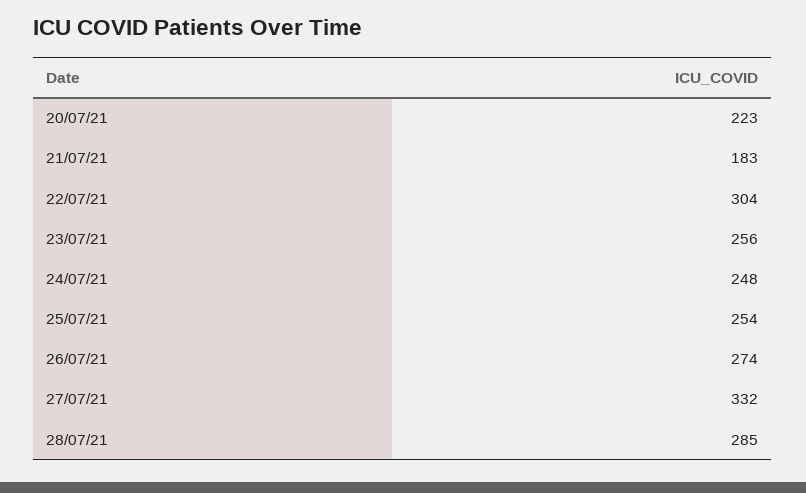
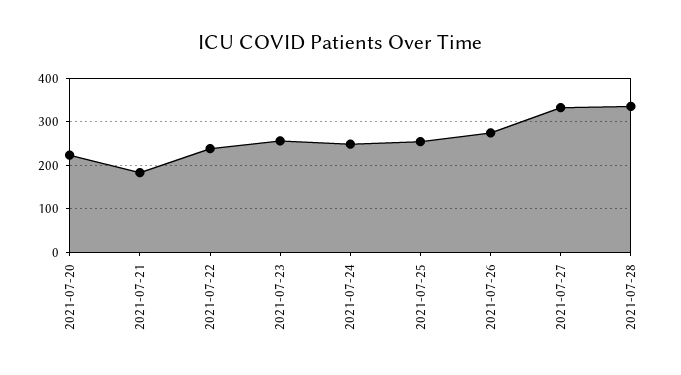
22/07/21: 304 -> 240
28/07/21: 285 -> 340

